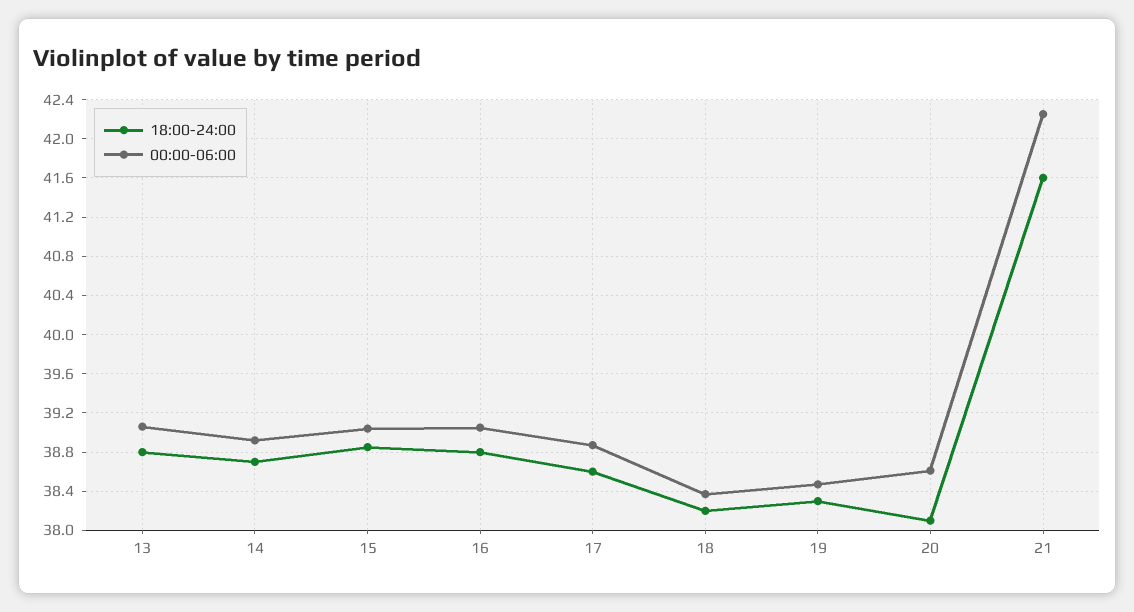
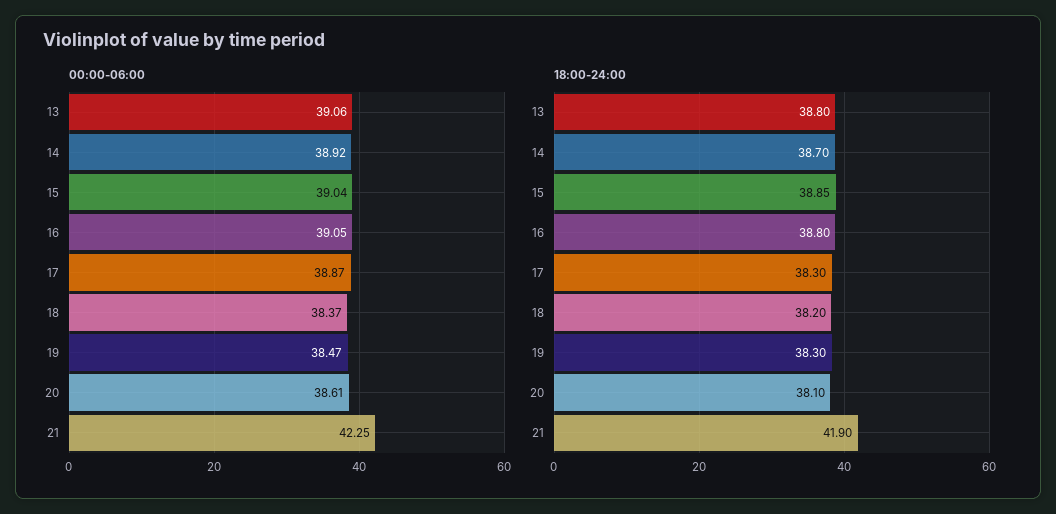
18:00-24:00, 17: 38.6 -> 38.3
18:00-24:00, 21: 41.6 -> 41.9

